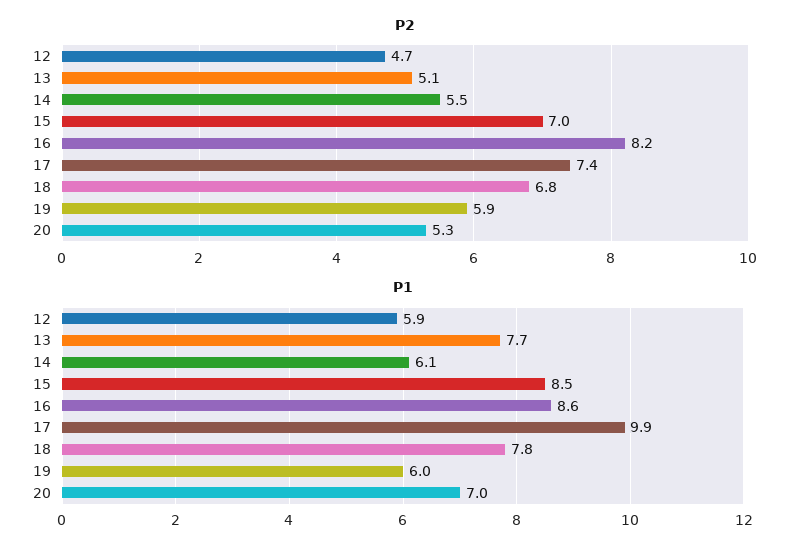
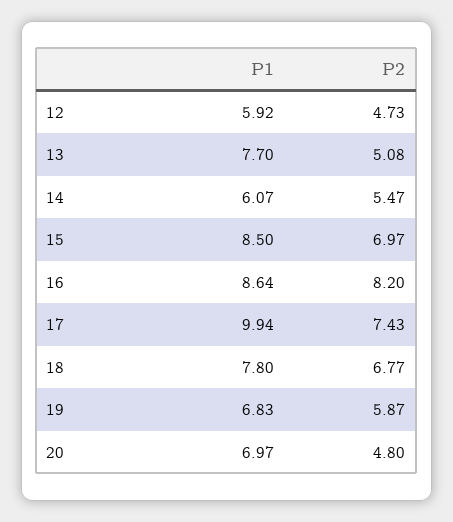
P2, 20: 5.3 -> 4.8
P1, 19: 6 -> 6.83

